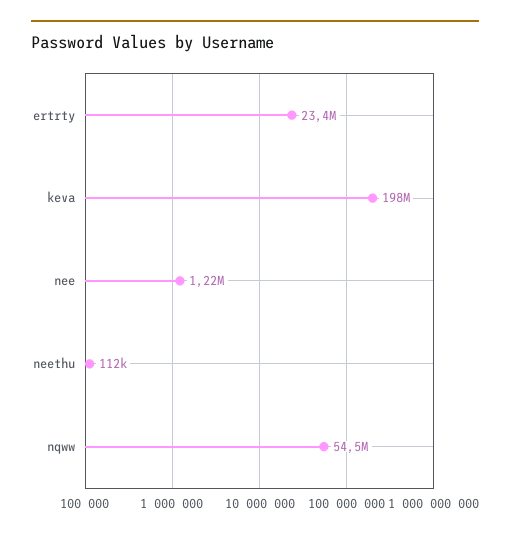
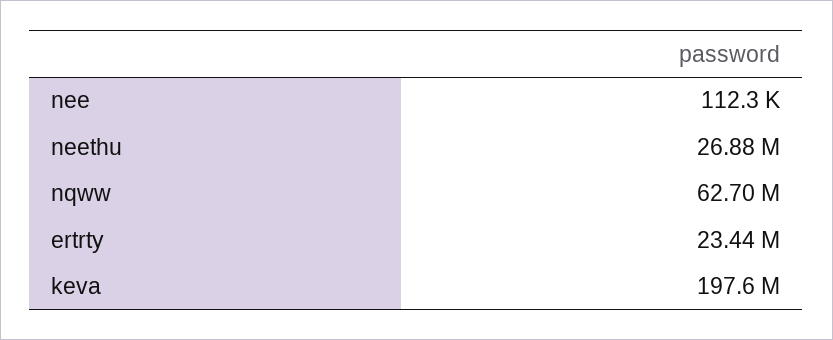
nee: 1220000 -> 112300
neethu: 112000 -> 26880000
nqww: 54500000 -> 62700000

